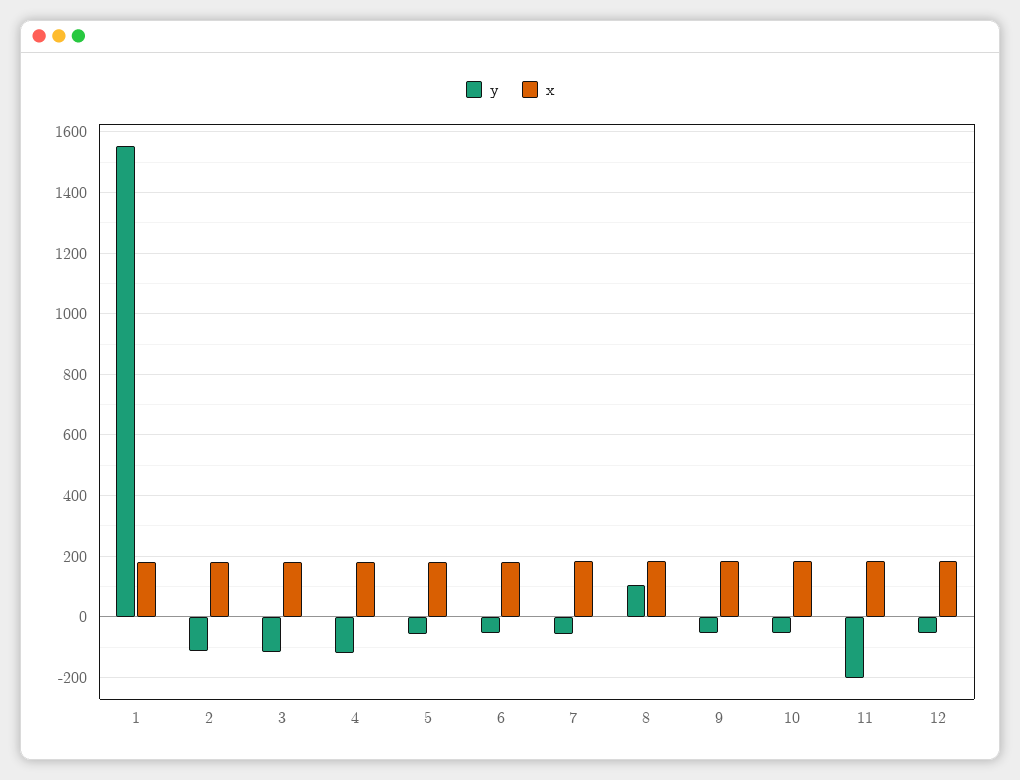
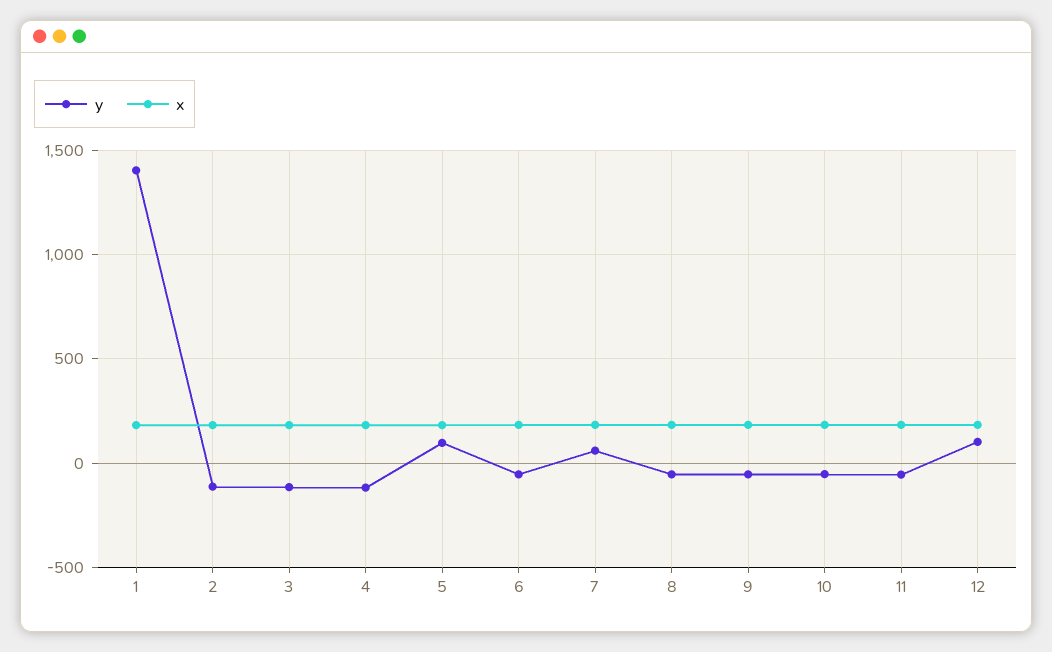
y, 1: 1560 -> 1400
y, 5: -60 -> 100
y, 7: -60 -> 50
y, 8: 100 -> -50
y, 11: -200 -> -50
y, 12: -60 -> 100

